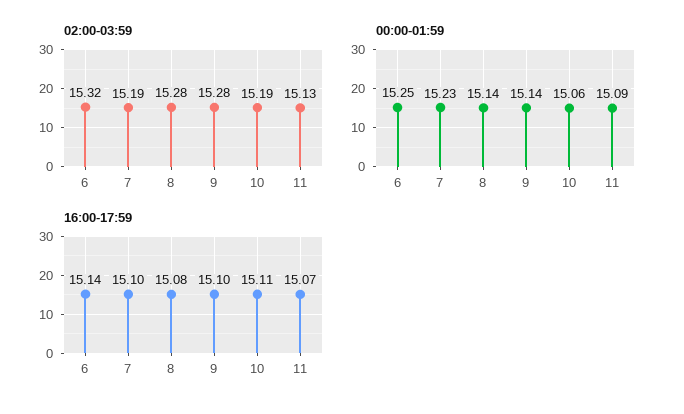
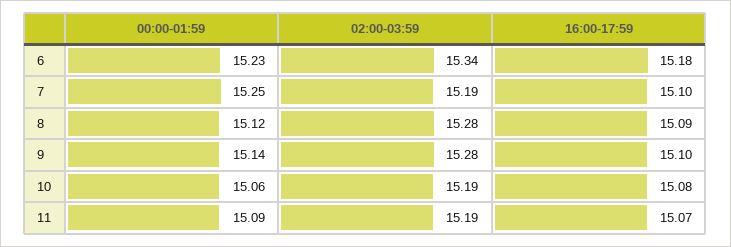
02:00-03:59, 6: 15.32 -> 15.34
02:00-03:59, 11: 15.13 -> 15.19
00:00-01:59, 6: 15.25 -> 15.23
00:00-01:59, 7: 15.23 -> 15.25
00:00-01:59, 8: 15.14 -> 15.12
16:00-17:59, 6: 15.14 -> 15.18
16:00-17:59, 8: 15.08 -> 15.09
16:00-17:59, 10: 15.11 -> 15.08

